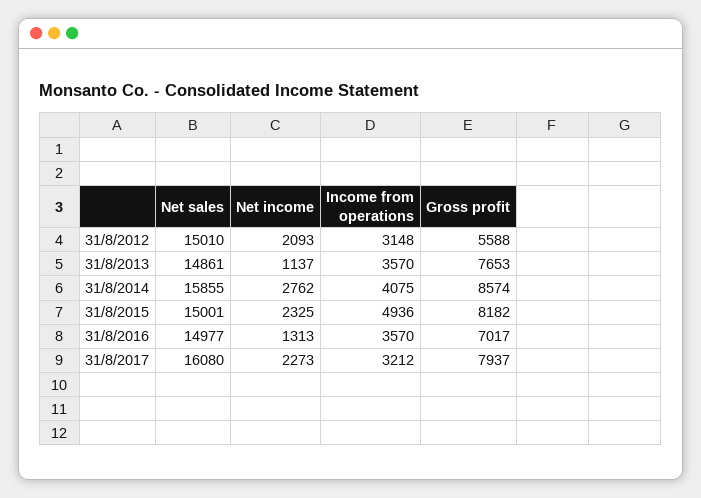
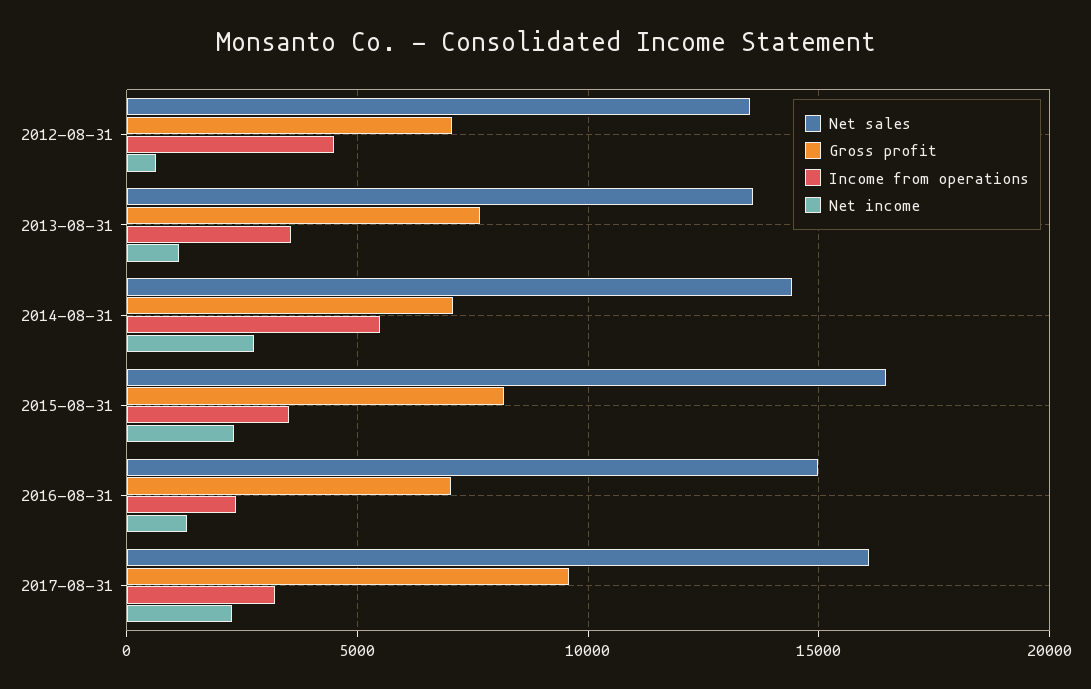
Net sales, 31/8/2012: 15010 -> 13500
Net income, 31/8/2012: 2093 -> 500
Income from operations, 31/8/2012: 3148 -> 4500
Gross profit, 31/8/2012: 5588 -> 7000
Net sales, 31/8/2013: 14861 -> 13500
Net sales, 31/8/2014: 15855 -> 14500
Income from operations, 31/8/2014: 4075 -> 5500
Gross profit, 31/8/2014: 8574 -> 7000
Net sales, 31/8/2015: 15001 -> 16500
Income from operations, 31/8/2015: 4936 -> 3500
Income from operations, 31/8/2016: 3570 -> 2500
Gross profit, 31/8/2017: 7937 -> 9500

